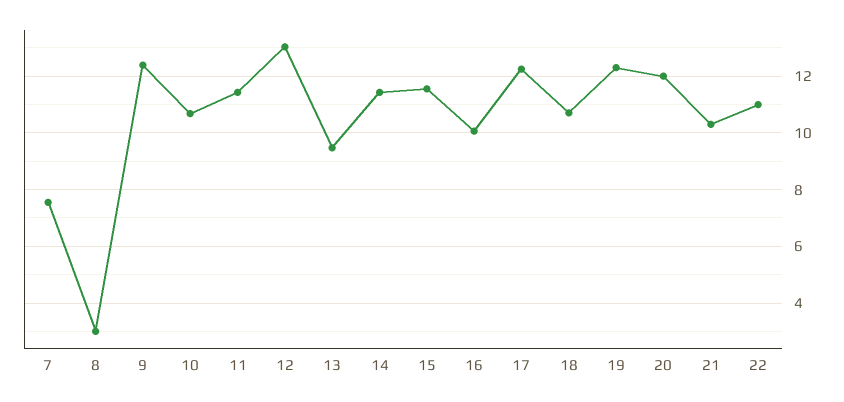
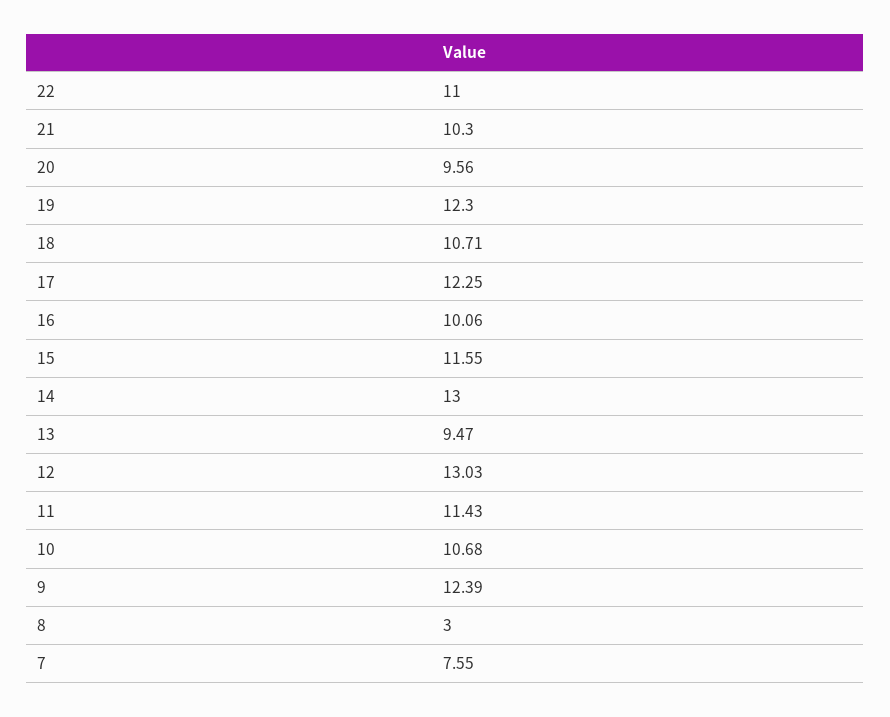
14: 11.5 -> 13
20: 12 -> 9.56

